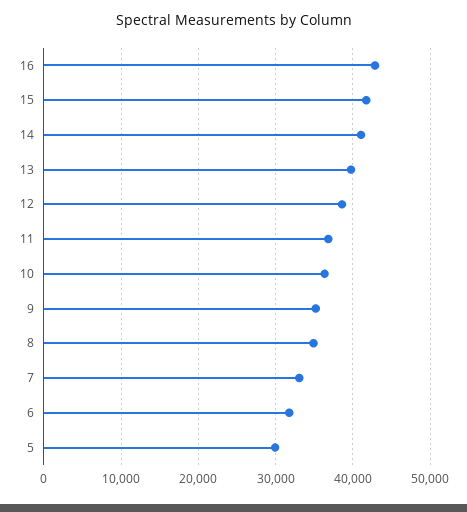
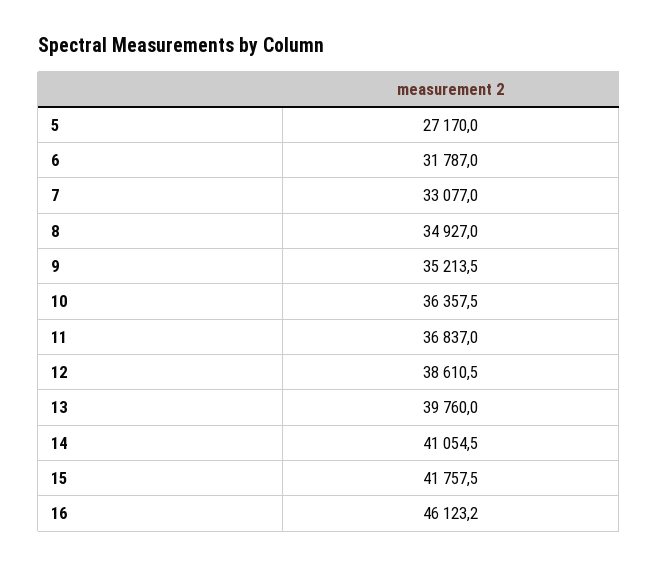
16: 43000 -> 46123.2
5: 30000 -> 27170

